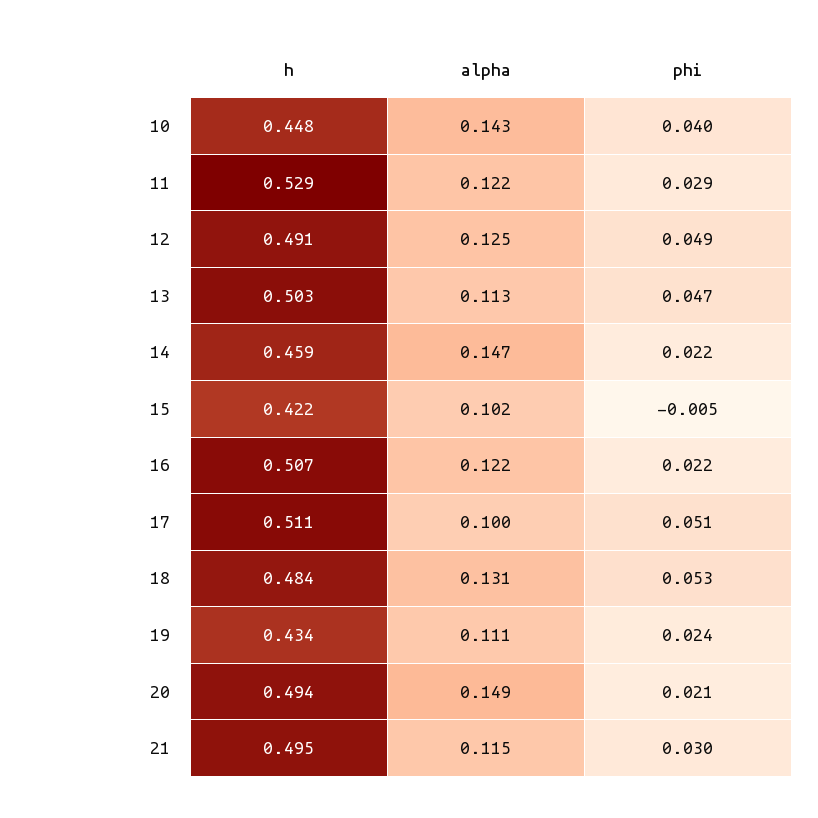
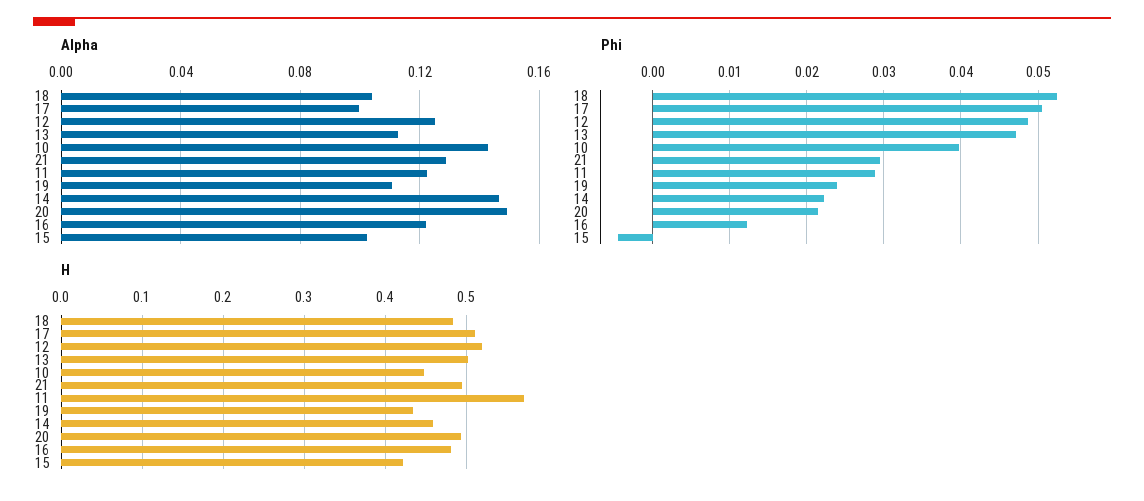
h, 11: 0.529 -> 0.57
h, 12: 0.491 -> 0.52
h, 16: 0.507 -> 0.48
phi, 16: 0.022 -> 0.012
alpha, 18: 0.131 -> 0.105
alpha, 21: 0.115 -> 0.13

